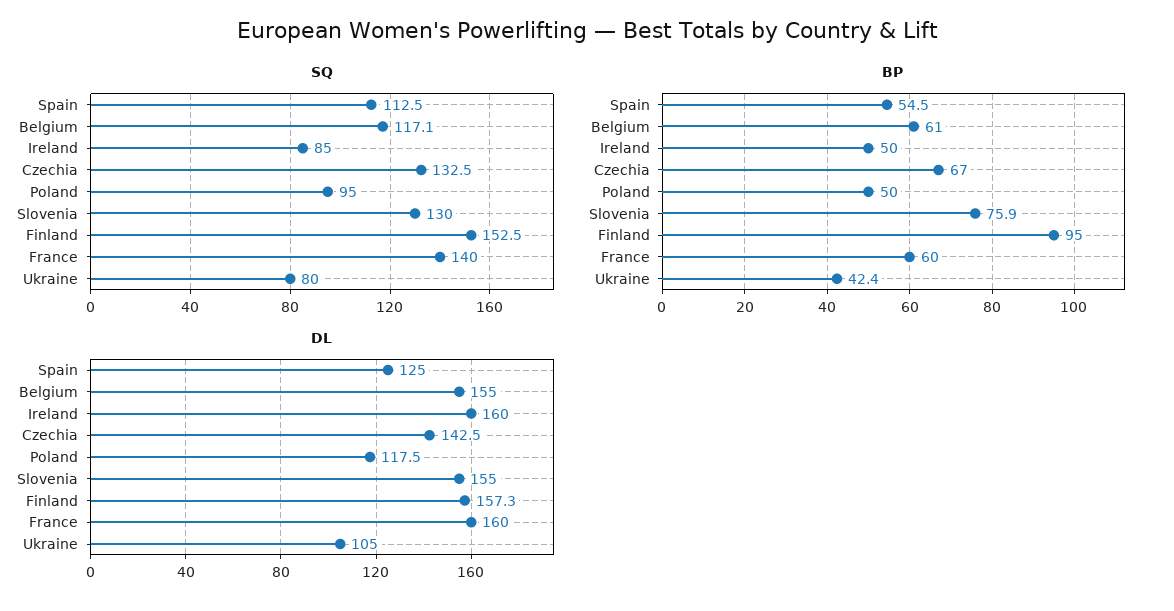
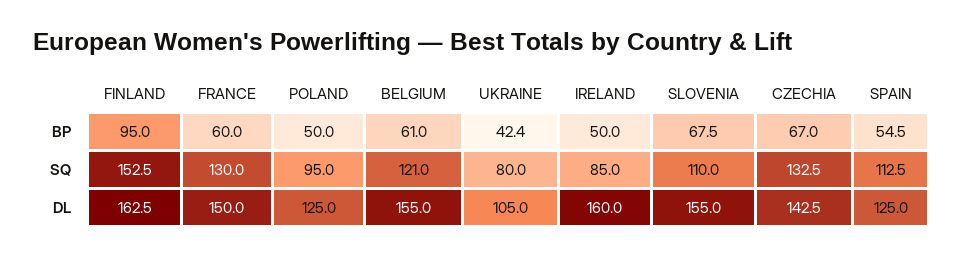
SQ, Belgium: 117.1 -> 121
SQ, Slovenia: 130 -> 110
SQ, France: 140 -> 130
BP, Slovenia: 75.9 -> 67.5
DL, Poland: 117.5 -> 125
DL, Finland: 157.3 -> 162.5
DL, France: 160 -> 150

